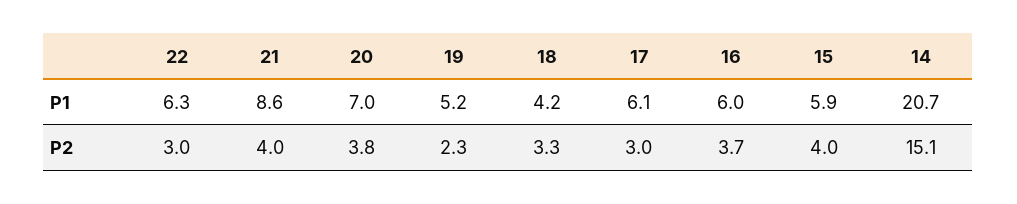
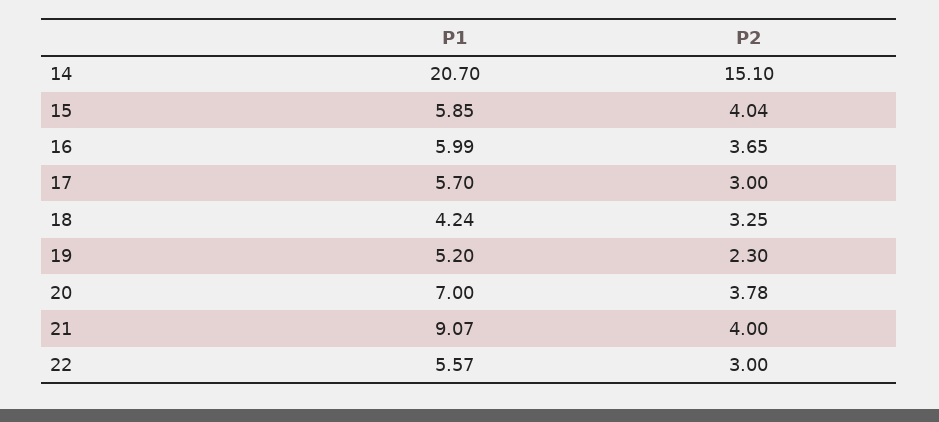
22, P1: 6.3 -> 5.57
21, P1: 8.6 -> 9.07
17, P1: 6.1 -> 5.7

